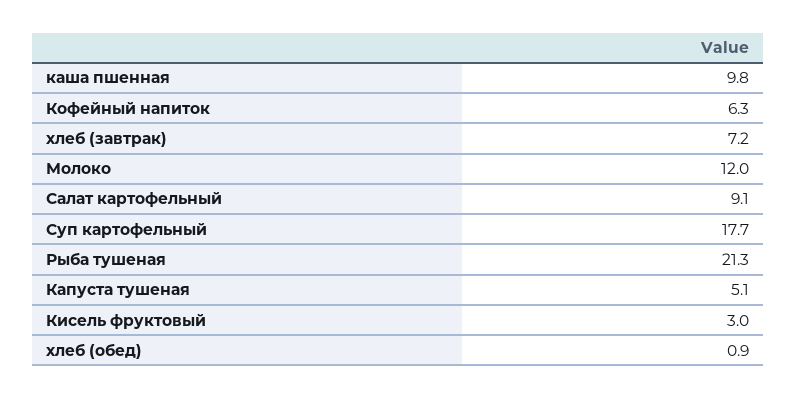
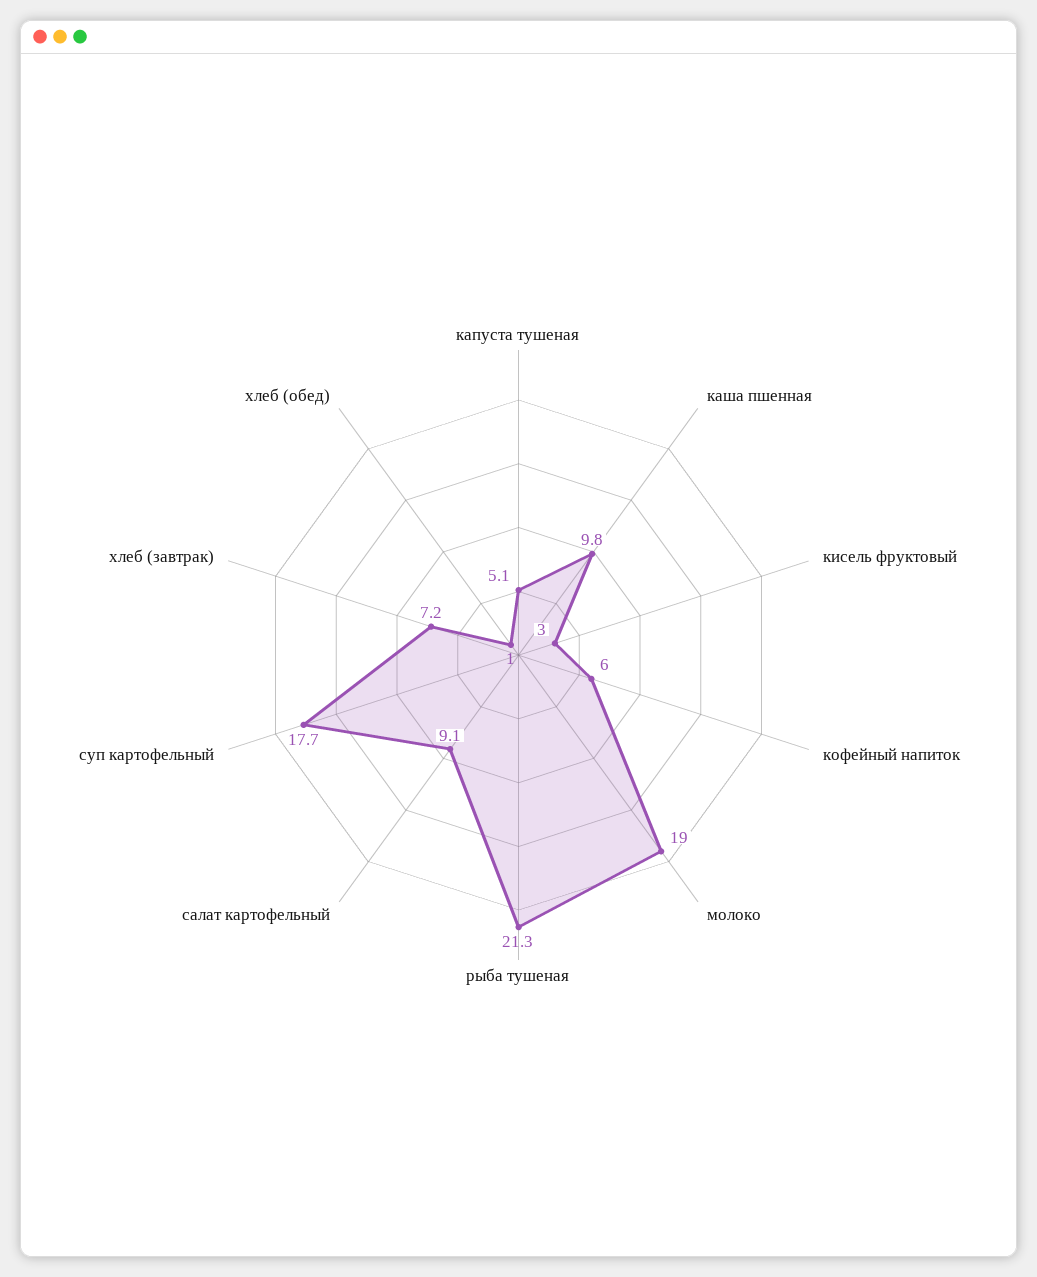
Кофейный напиток: 6.3 -> 6
Молоко: 12 -> 19
хлеб (обед): 0.9 -> 1

